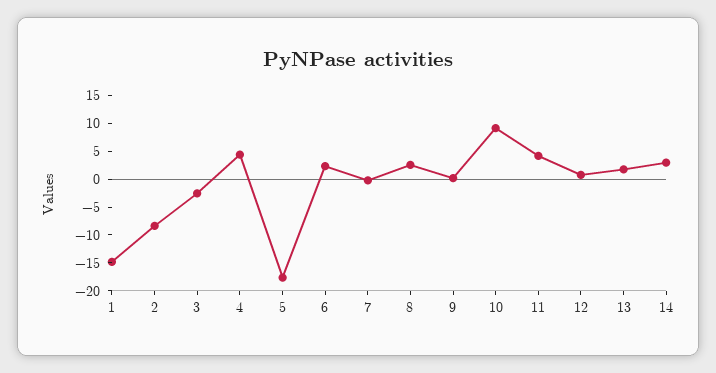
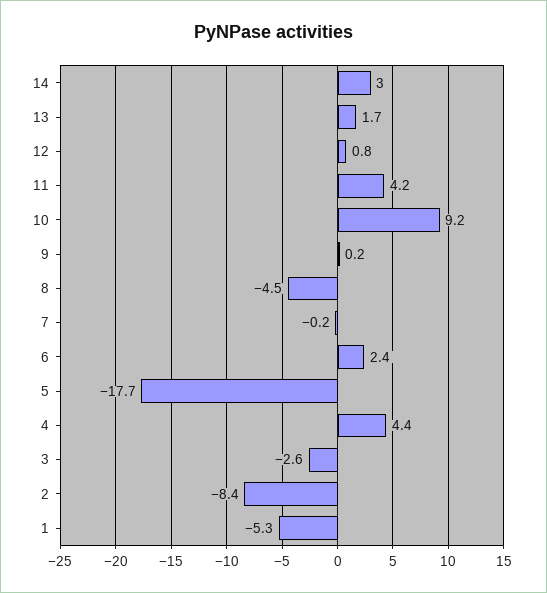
1: -15 -> -5.3
8: 2.5 -> -4.5

